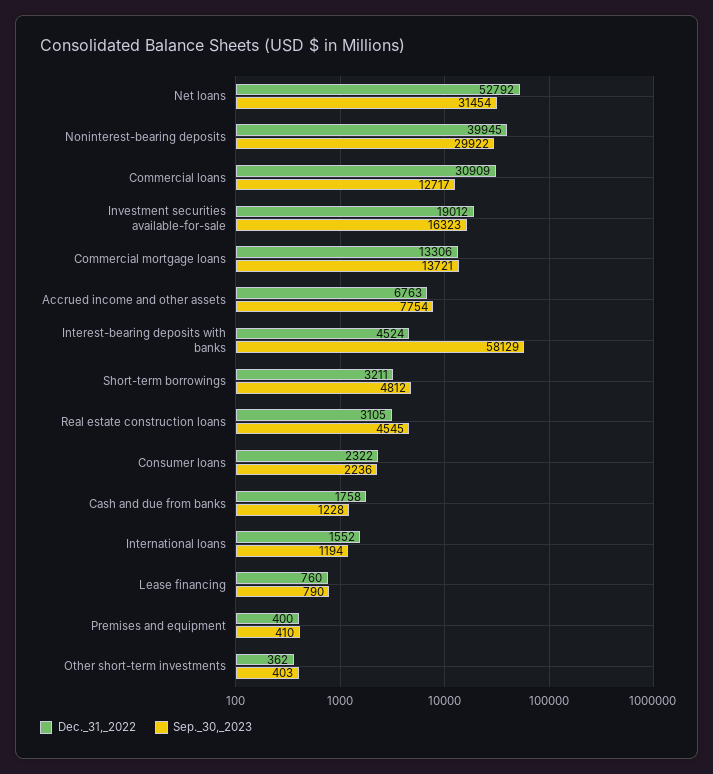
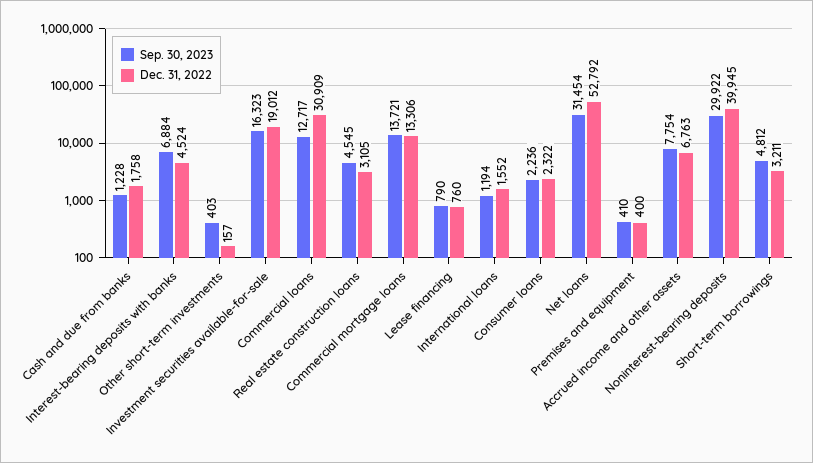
Sep._30,_2023, Interest-bearing deposits with banks: 58129 -> 6884
Dec._31,_2022, Other short-term investments: 362 -> 157

